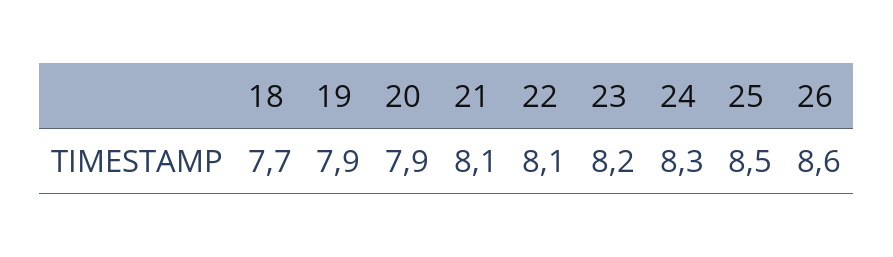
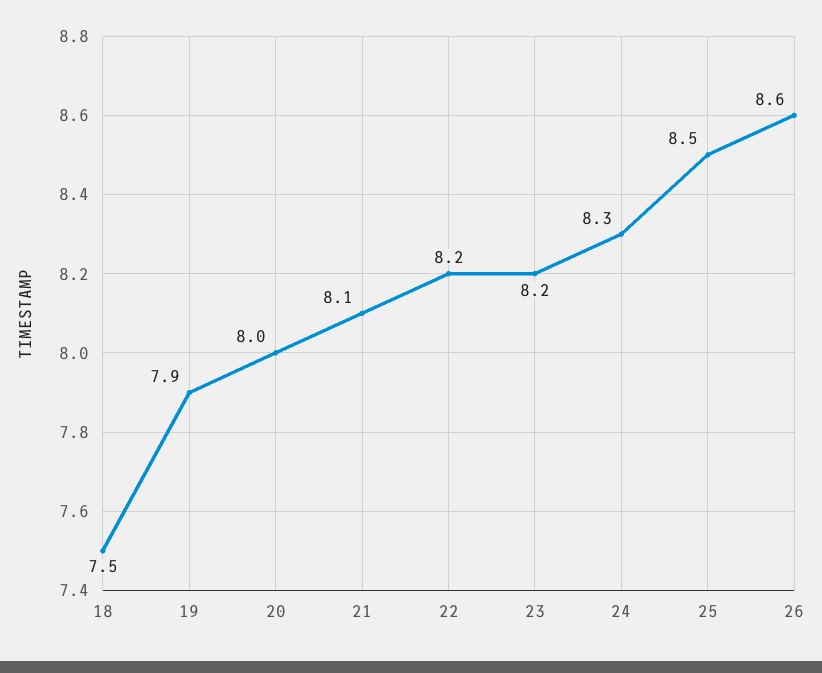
18: 7.7 -> 7.5
20: 7.9 -> 8
22: 8.1 -> 8.2

